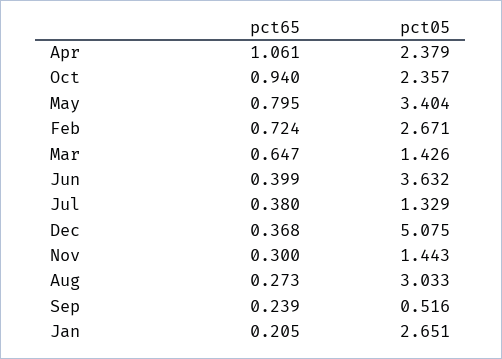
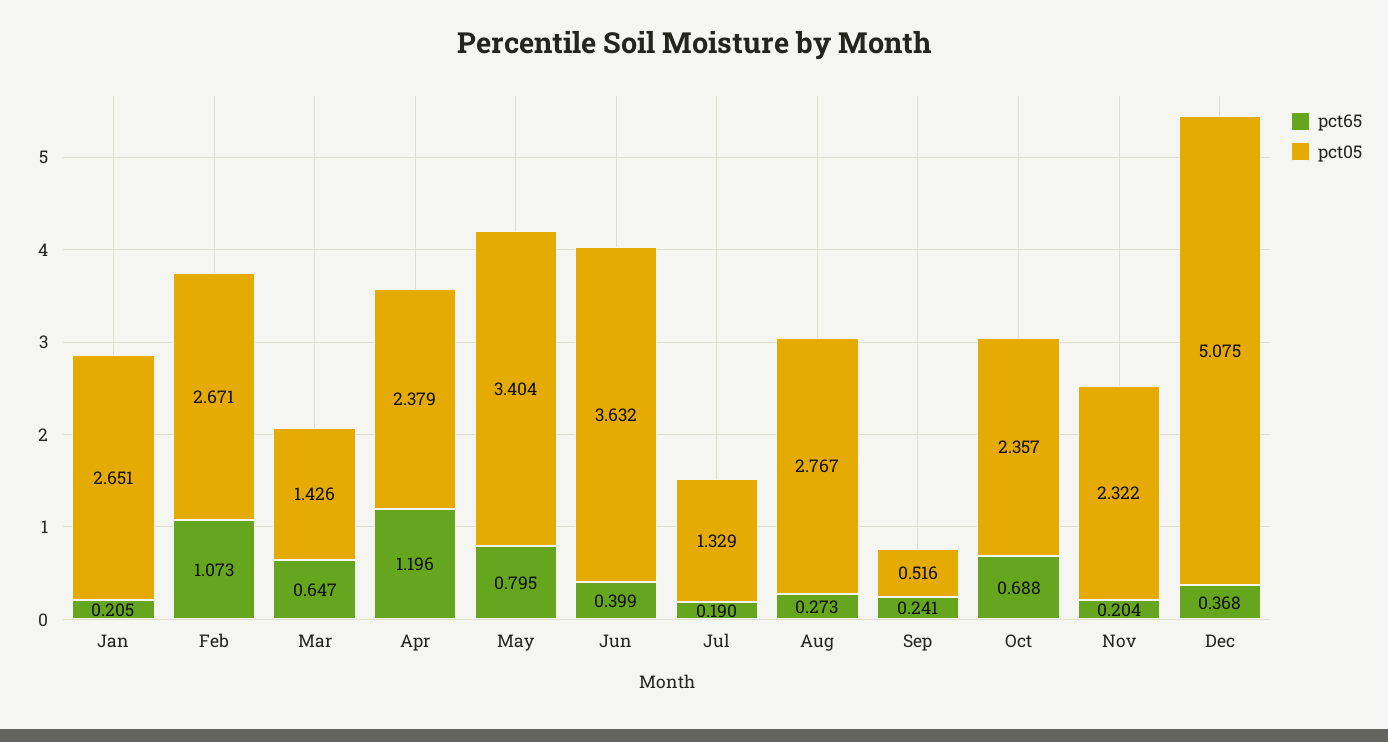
pct65, Apr: 1.061 -> 1.196
pct65, Oct: 0.94 -> 0.688
pct65, Feb: 0.724 -> 1.073
pct65, Jul: 0.38 -> 0.19
pct65, Nov: 0.3 -> 0.204
pct05, Nov: 1.443 -> 2.322
pct05, Aug: 3.033 -> 2.767
pct65, Sep: 0.239 -> 0.241

